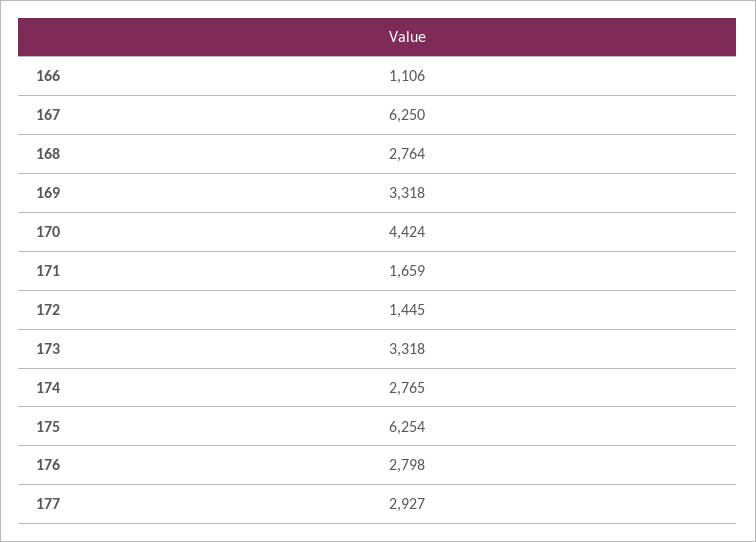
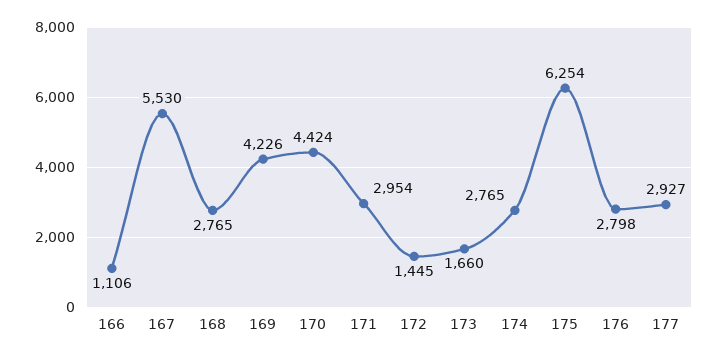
167: 6250 -> 5530
168: 2764 -> 2765
169: 3318 -> 4226
171: 1659 -> 2954
173: 3318 -> 1660

